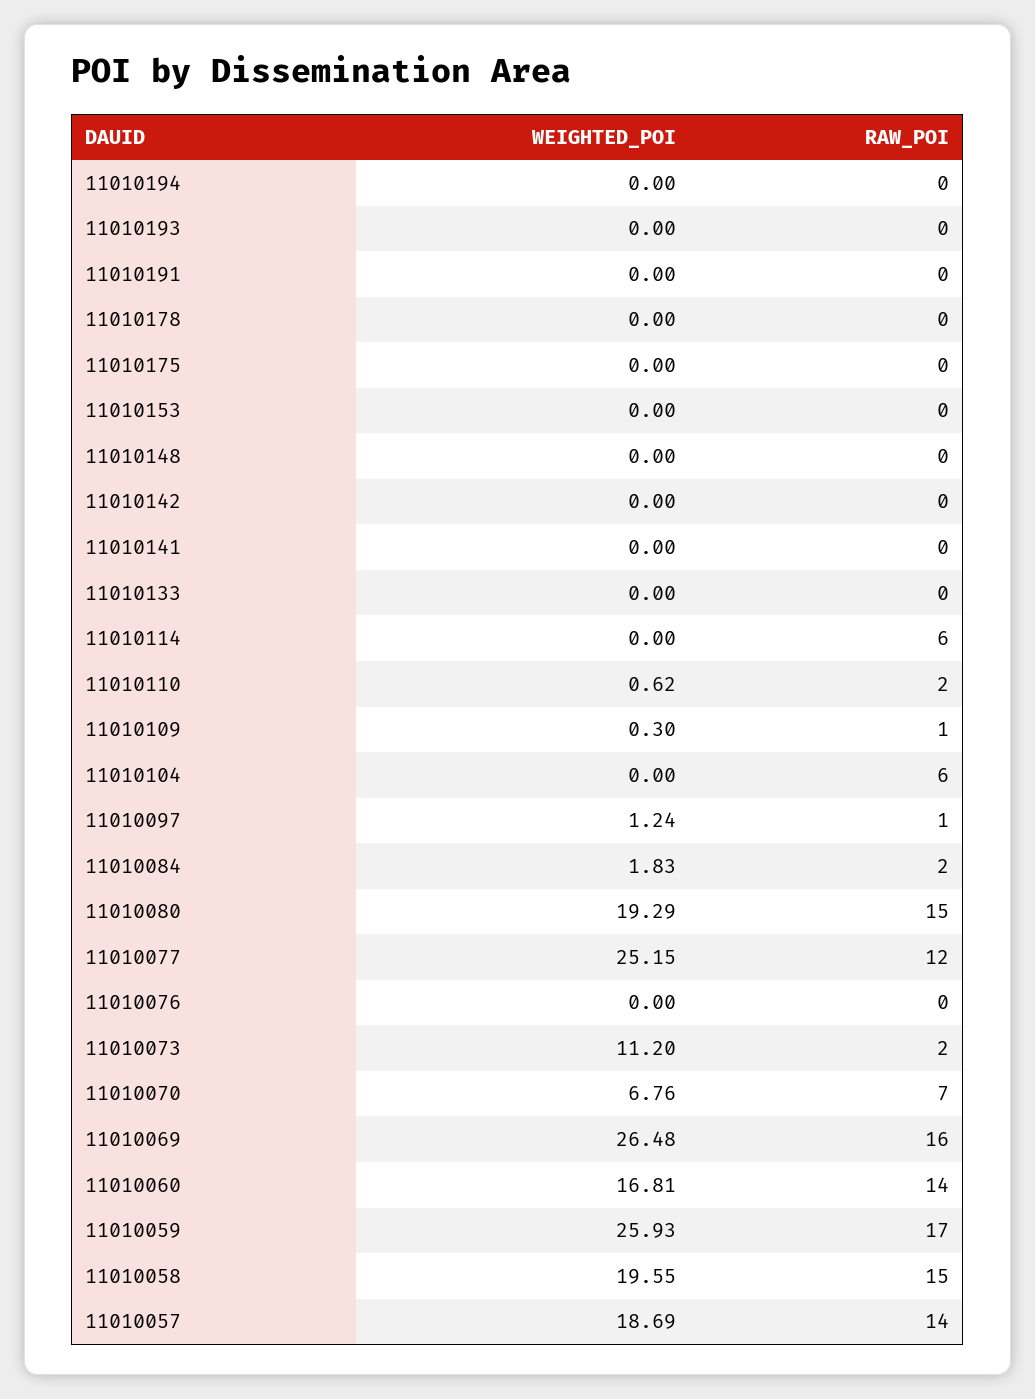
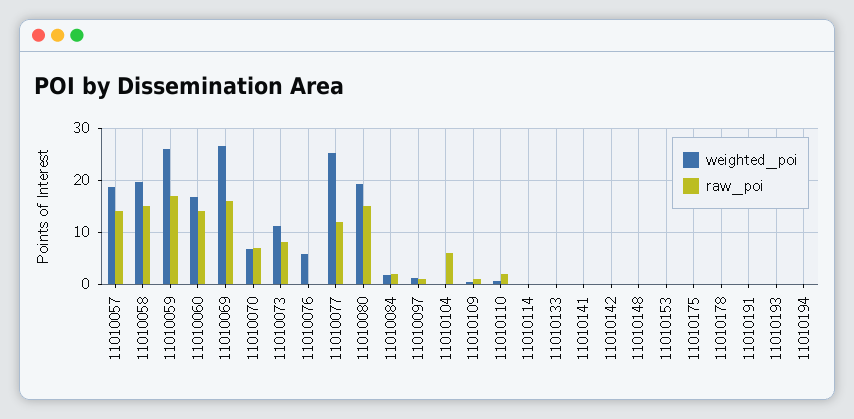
RAW_POI, 11010114: 6 -> 0
WEIGHTED_POI, 11010076: 0 -> 6
RAW_POI, 11010073: 2 -> 8

